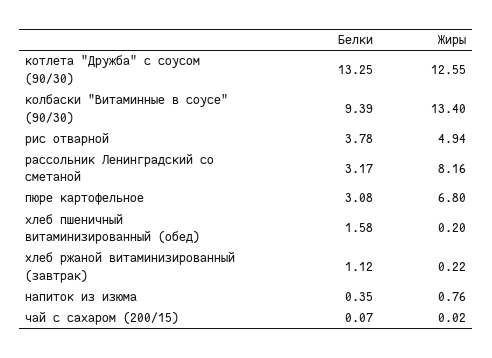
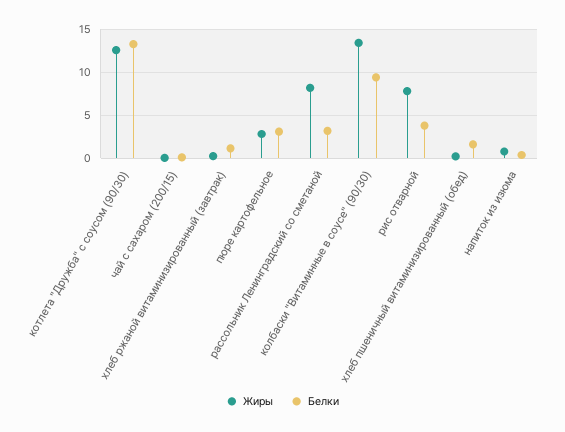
Жиры, рис отварной: 4.94 -> 8
Жиры, пюре картофельное: 6.8 -> 3

